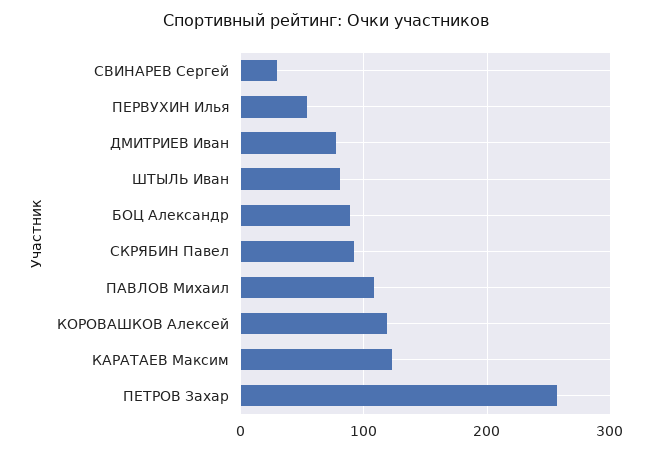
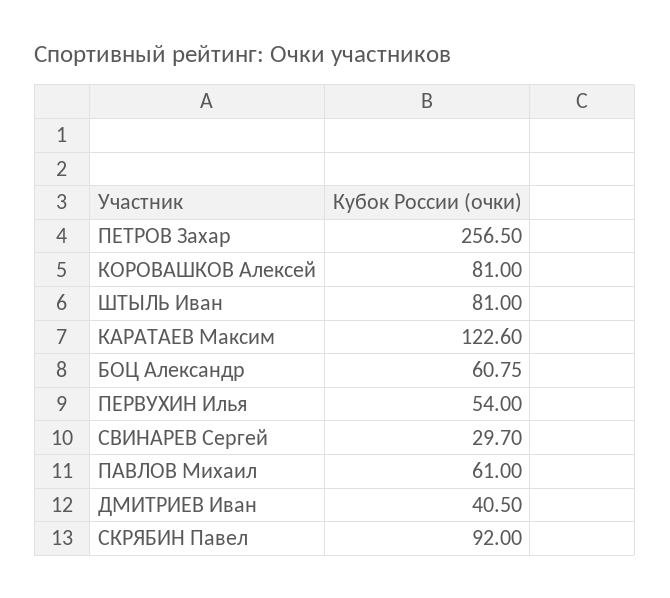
ДМИТРИЕВ Иван: 80 -> 40.5
БОЦ Александр: 90 -> 60.75
ПАВЛОВ Михаил: 110 -> 61
КОРОВАШКОВ Алексей: 120 -> 81

